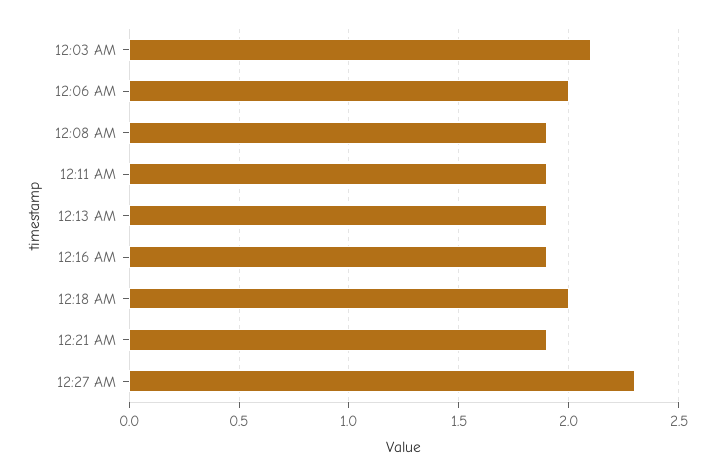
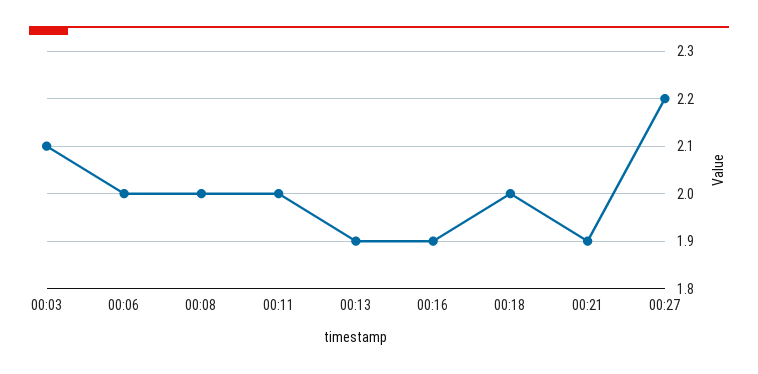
12:08 AM: 1.9 -> 2
12:11 AM: 1.9 -> 2
12:27 AM: 2.3 -> 2.2

